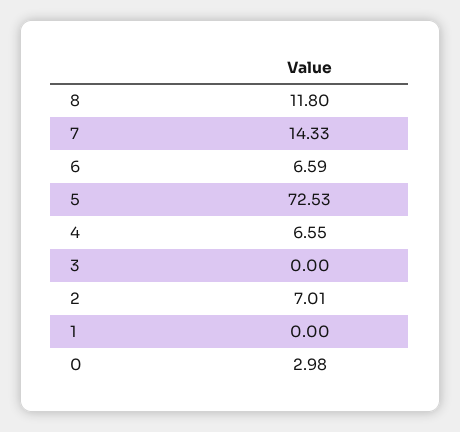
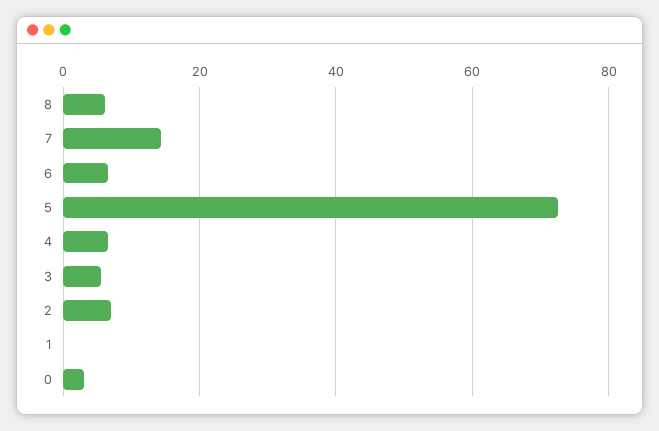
8: 11.8 -> 6
3: 0 -> 6

